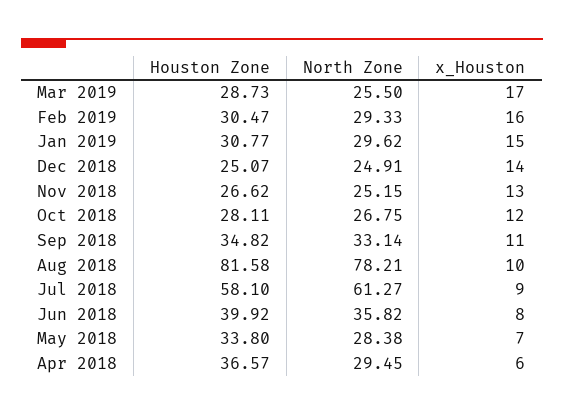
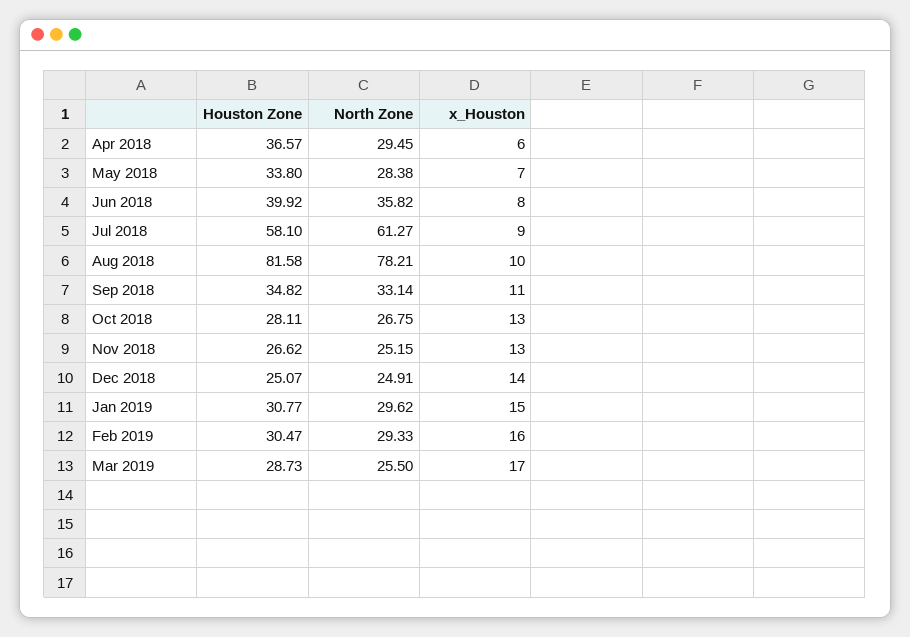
x_Houston, Oct 2018: 12 -> 13

